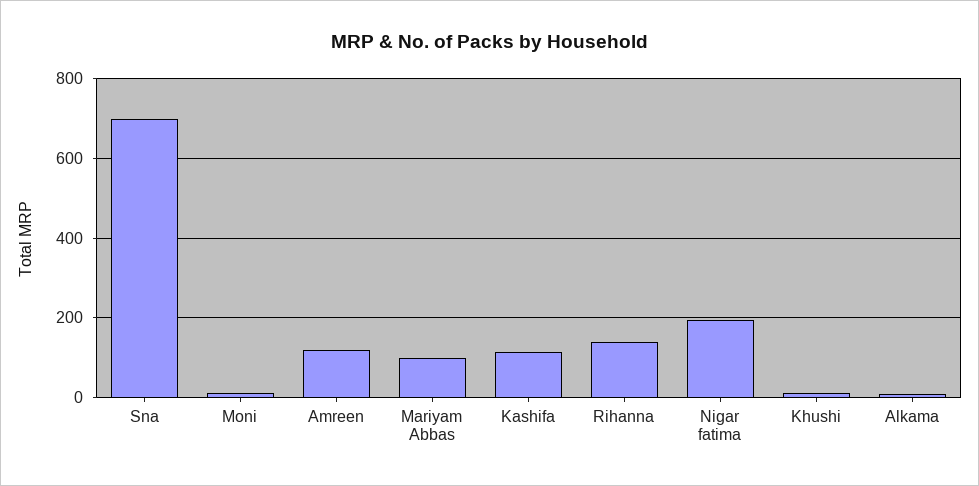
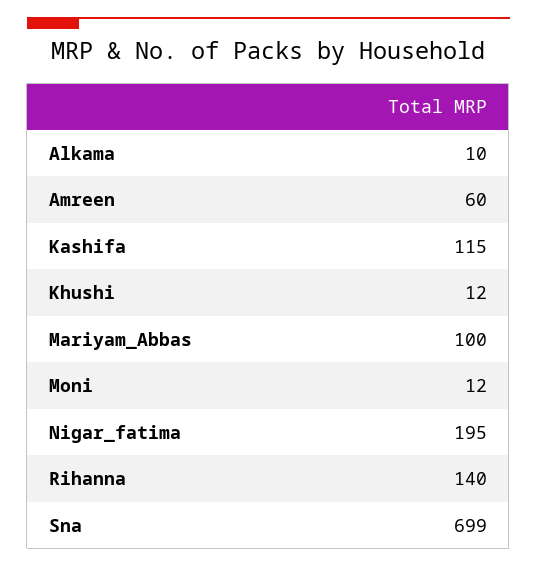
Amreen: 120 -> 60

